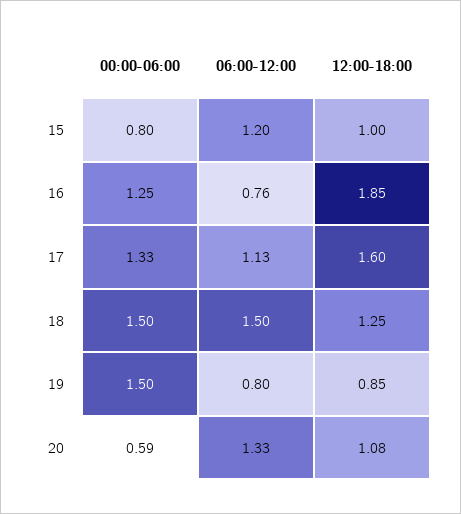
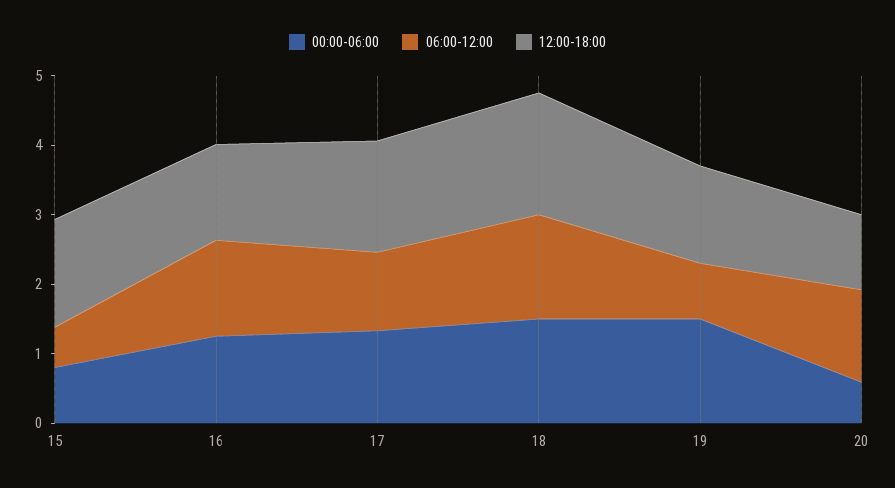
06:00-12:00, 15: 1.2 -> 0.6
12:00-18:00, 15: 1 -> 1.6
06:00-12:00, 16: 0.76 -> 1.4
12:00-18:00, 16: 1.85 -> 1.4
12:00-18:00, 18: 1.25 -> 1.8
12:00-18:00, 19: 0.85 -> 1.4

